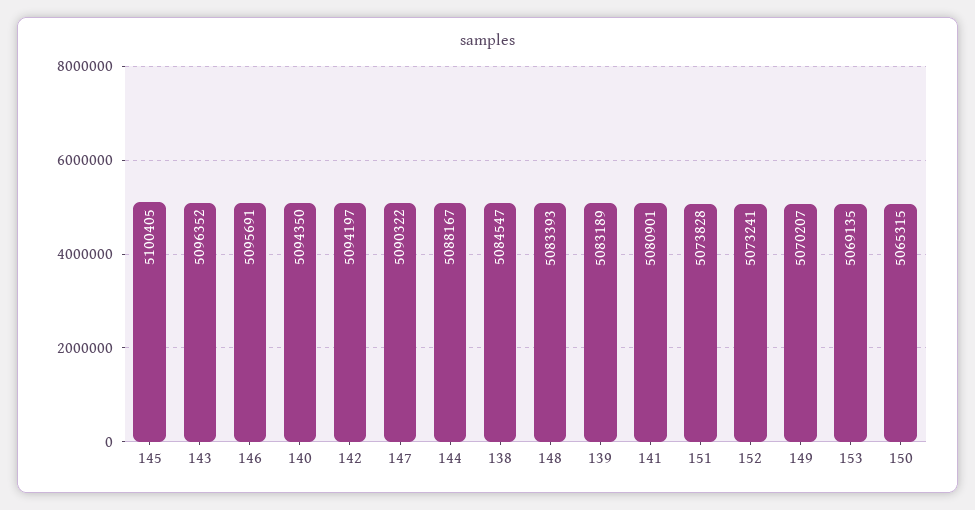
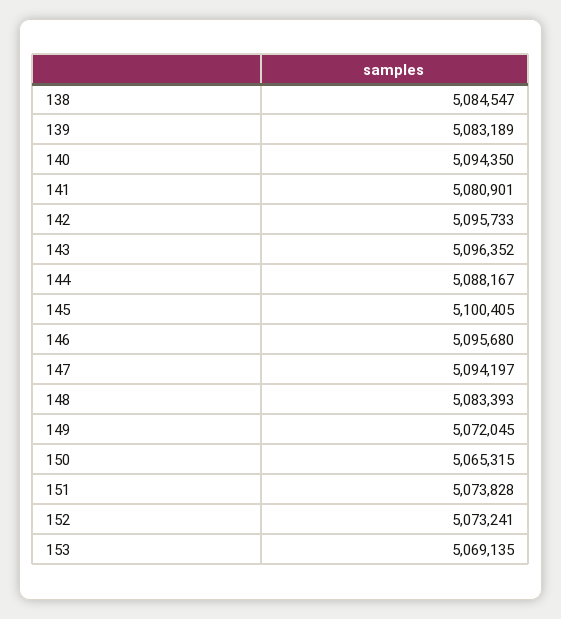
146: 5095691 -> 5095680
142: 5094197 -> 5095733
147: 5090322 -> 5094197
149: 5070207 -> 5072045

